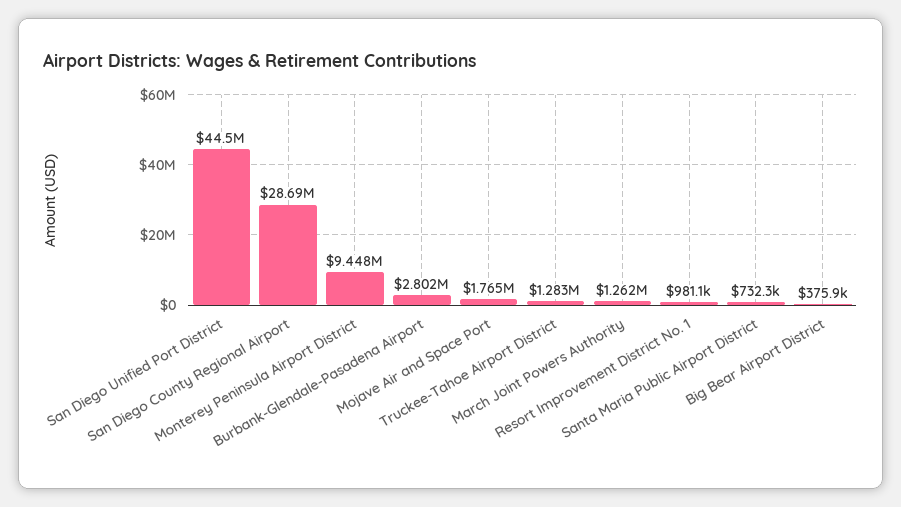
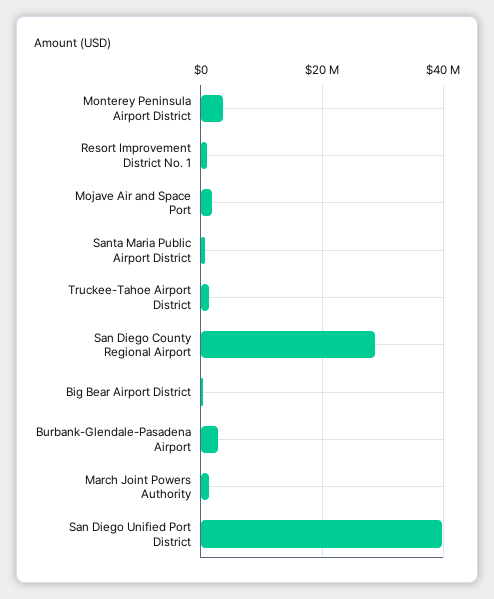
San Diego Unified Port District: 44500000 -> 40000000
Monterey Peninsula Airport District: 9448000 -> 4000000

